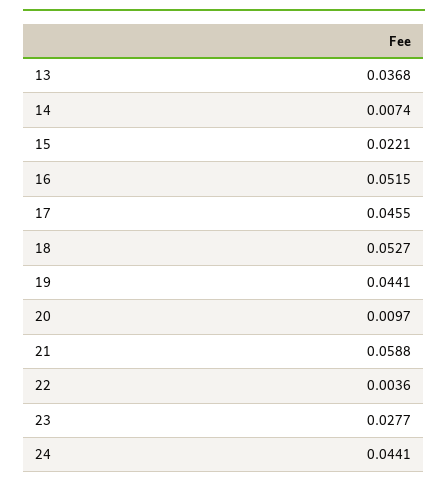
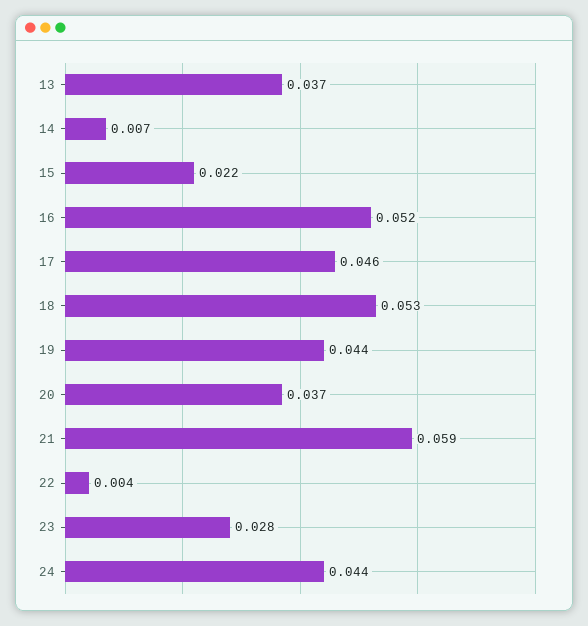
20: 0.0097 -> 0.037

